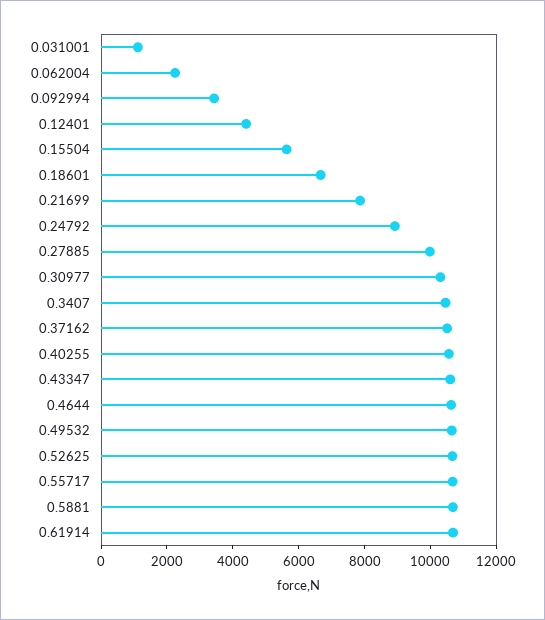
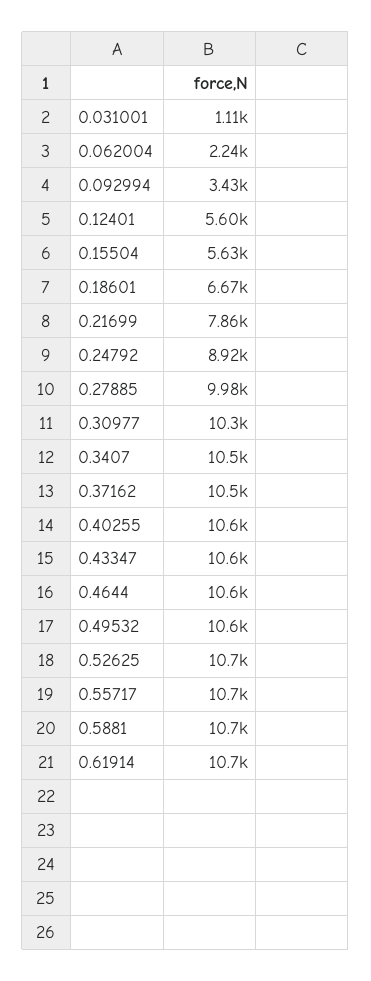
0.12401: 4500 -> 5600

